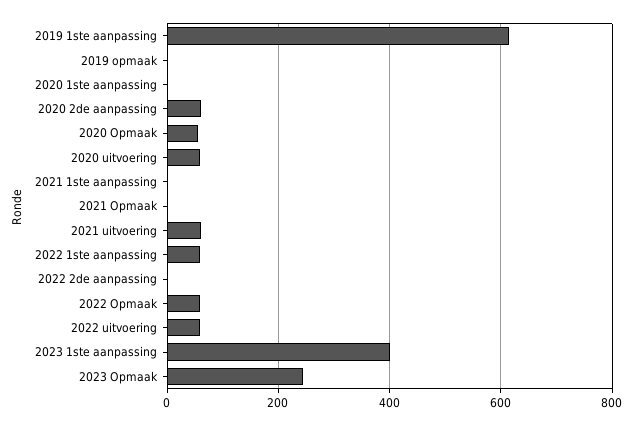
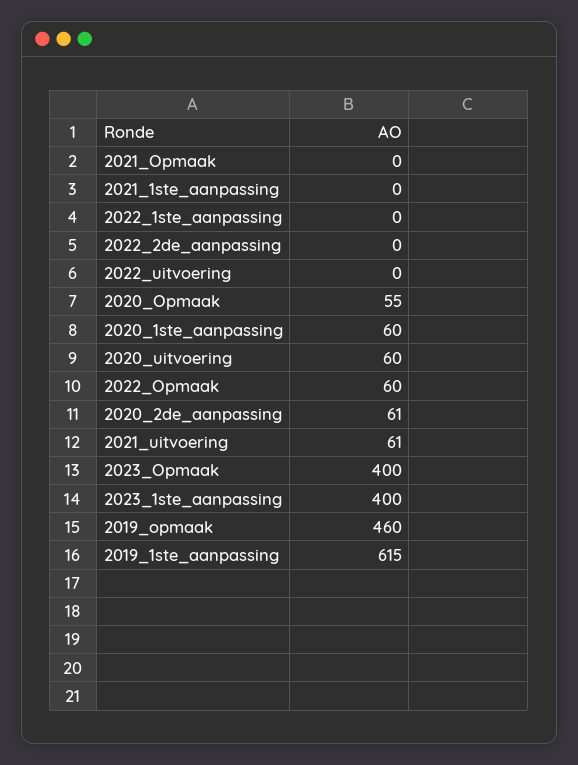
2019 opmaak: 0 -> 460
2020 1ste aanpassing: 0 -> 60
2022 1ste aanpassing: 60 -> 0
2022 uitvoering: 60 -> 0
2023 Opmaak: 240 -> 400

